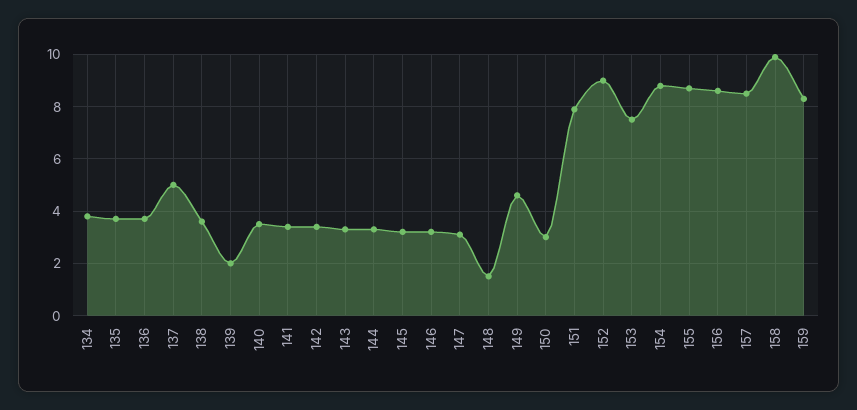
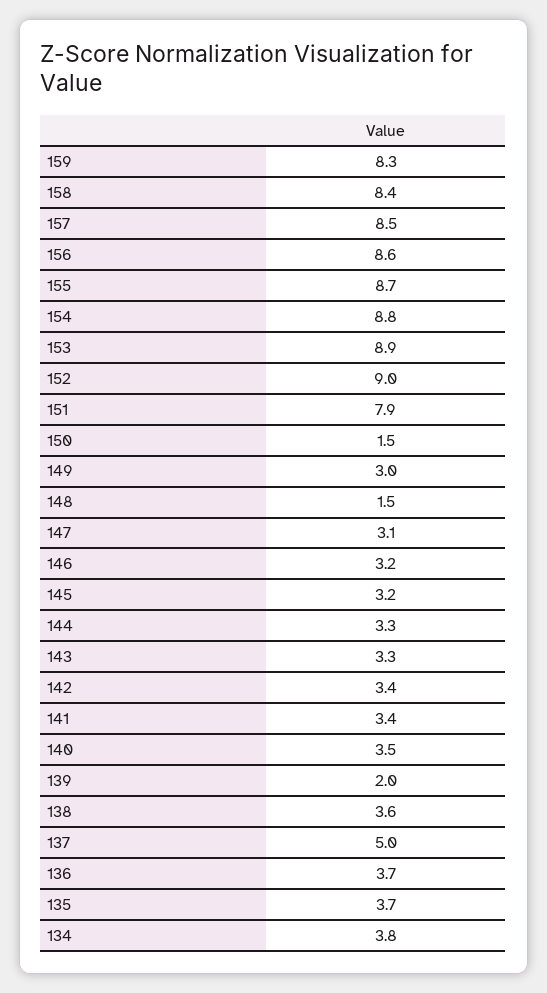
149: 4.5 -> 3
150: 3 -> 1.5
153: 7.5 -> 8.9
158: 10 -> 8.4

